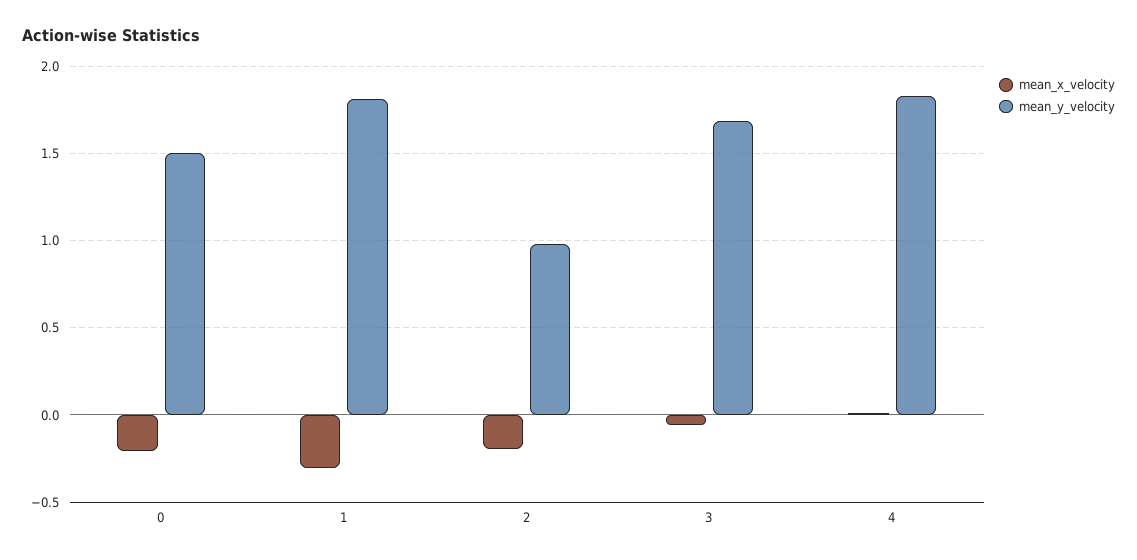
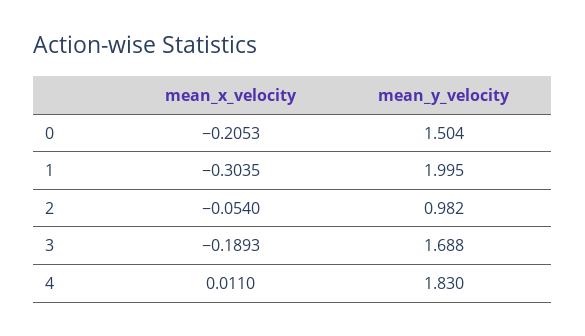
mean_y_velocity, 1: 1.8 -> 1.995
mean_x_velocity, 2: -0.2 -> -0.054
mean_x_velocity, 3: -0.05 -> -0.1893

